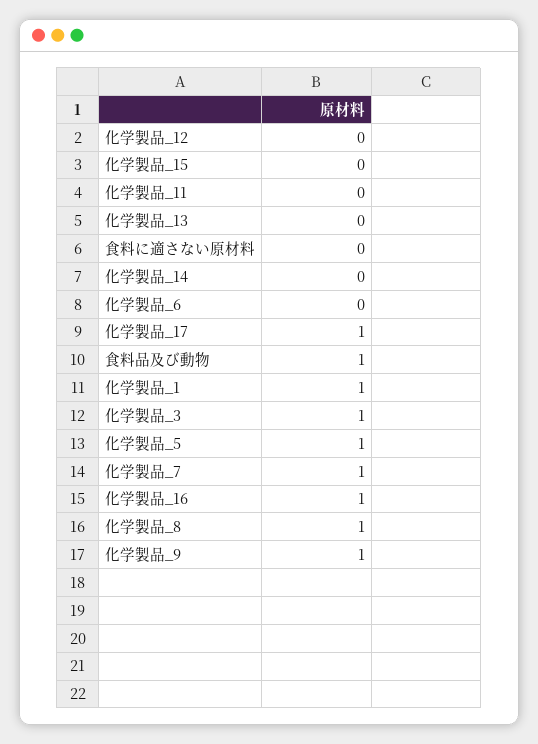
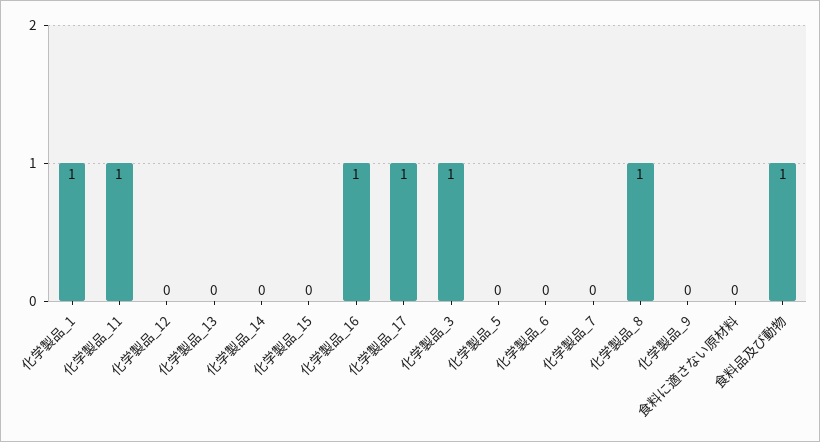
化学製品_11: 0 -> 1
化学製品_5: 1 -> 0
化学製品_7: 1 -> 0
化学製品_9: 1 -> 0

